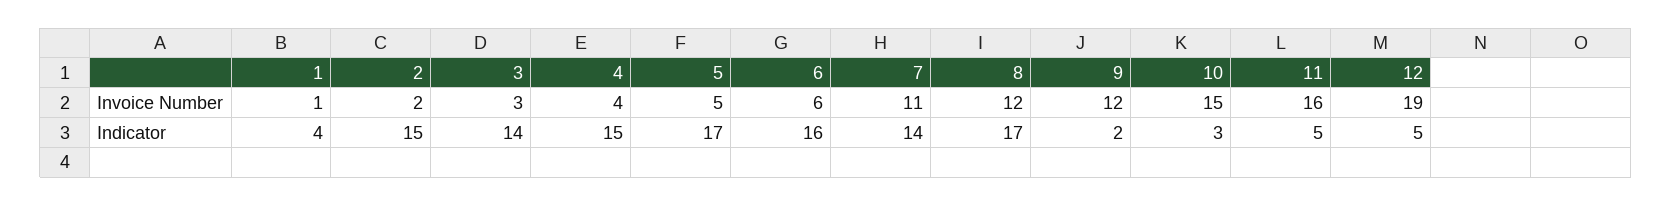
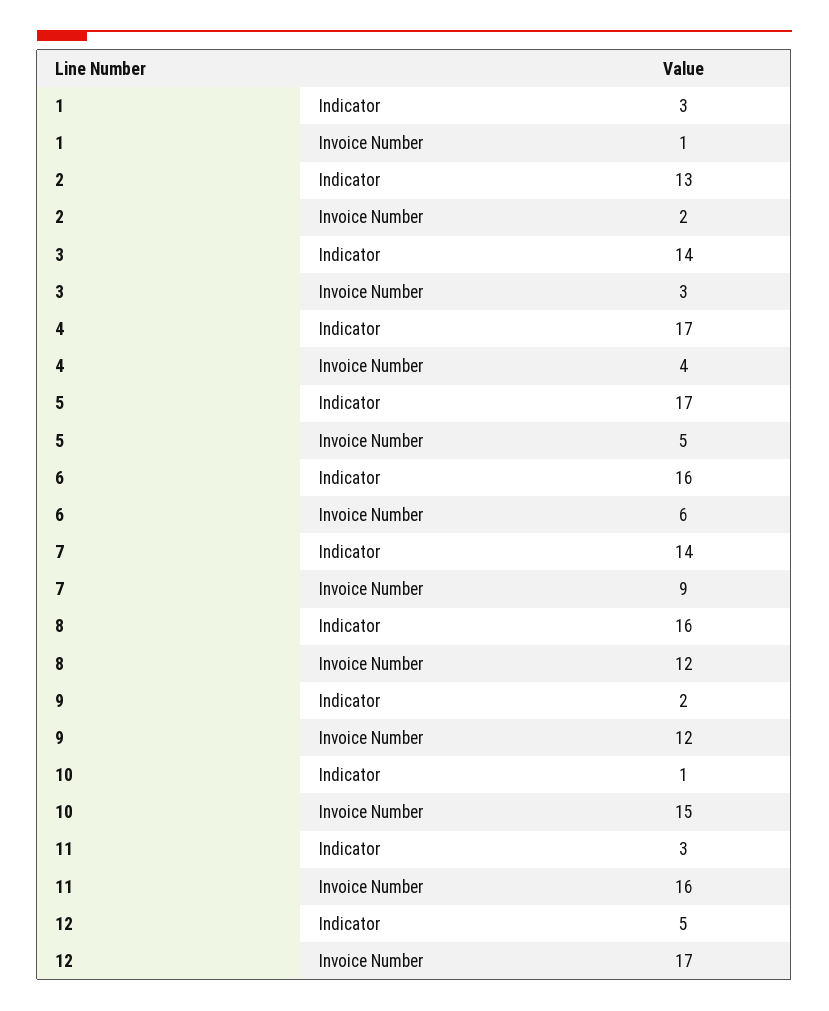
7, Invoice Number: 11 -> 9
12, Invoice Number: 19 -> 17
1, Indicator: 4 -> 3
2, Indicator: 15 -> 13
4, Indicator: 15 -> 17
8, Indicator: 17 -> 16
10, Indicator: 3 -> 1
11, Indicator: 5 -> 3

